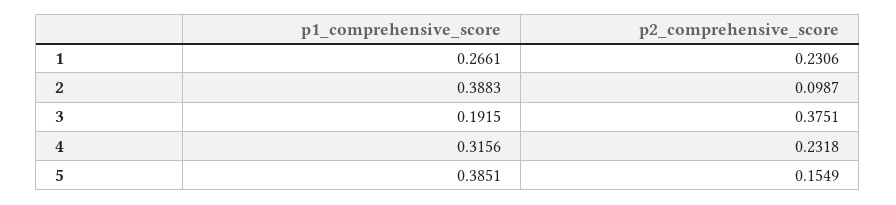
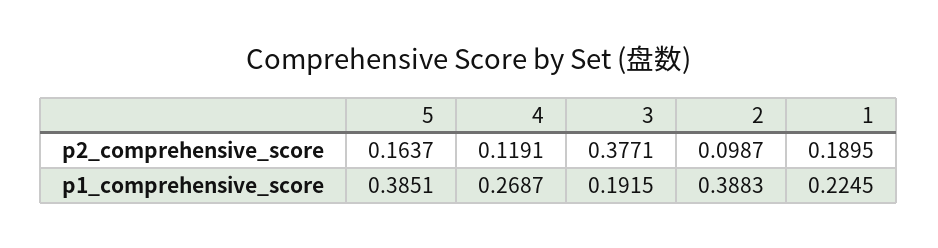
p1_comprehensive_score, 1: 0.2661 -> 0.2245
p2_comprehensive_score, 1: 0.2306 -> 0.1895
p2_comprehensive_score, 3: 0.3751 -> 0.3771
p1_comprehensive_score, 4: 0.3156 -> 0.2687
p2_comprehensive_score, 4: 0.2318 -> 0.1191
p2_comprehensive_score, 5: 0.1549 -> 0.1637

